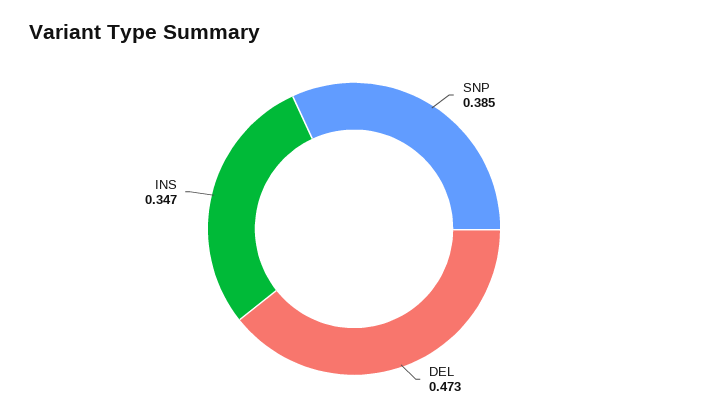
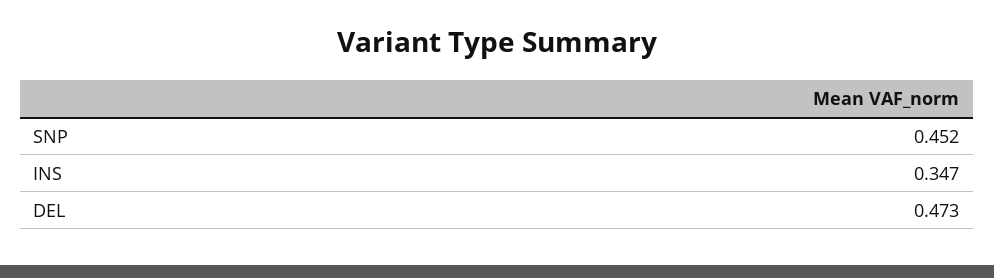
SNP: 0.385 -> 0.452

